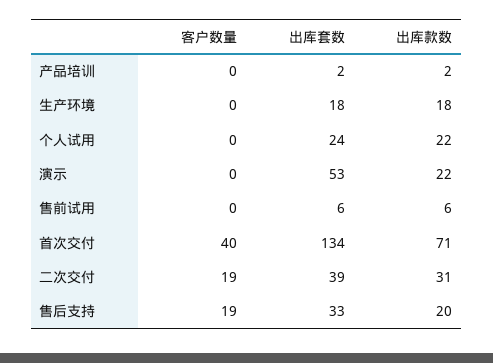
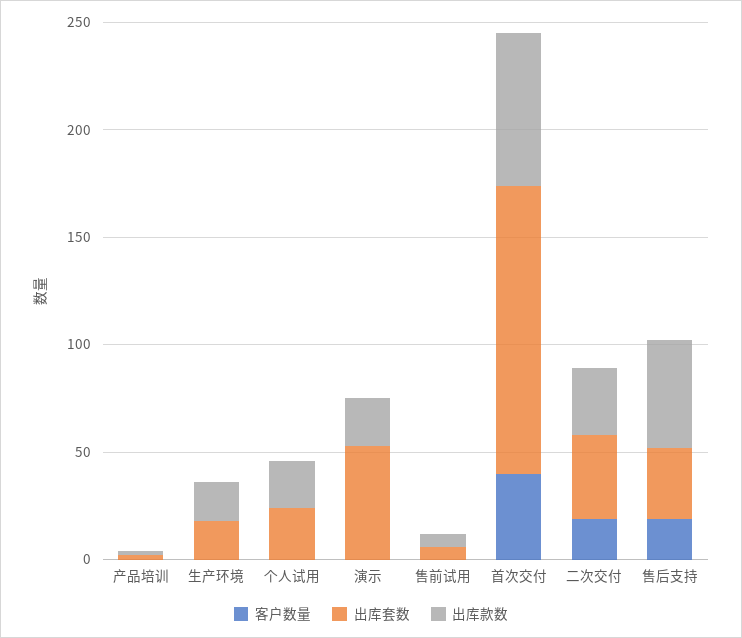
出库款数, 售后支持: 20 -> 50

